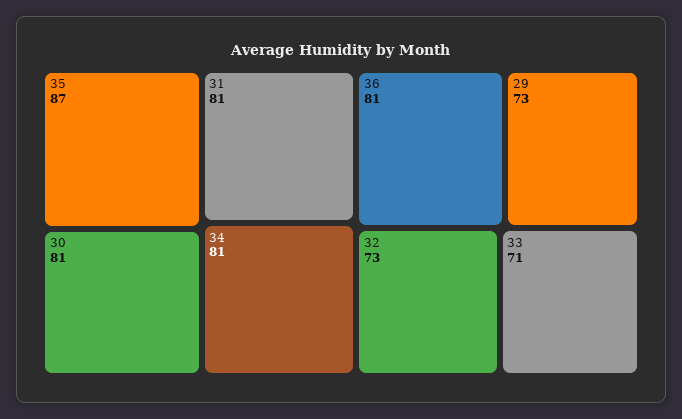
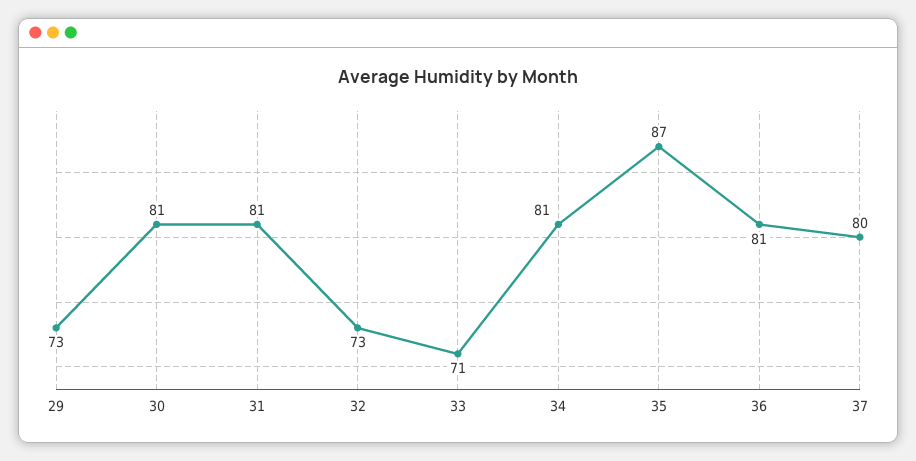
37: none -> 80

